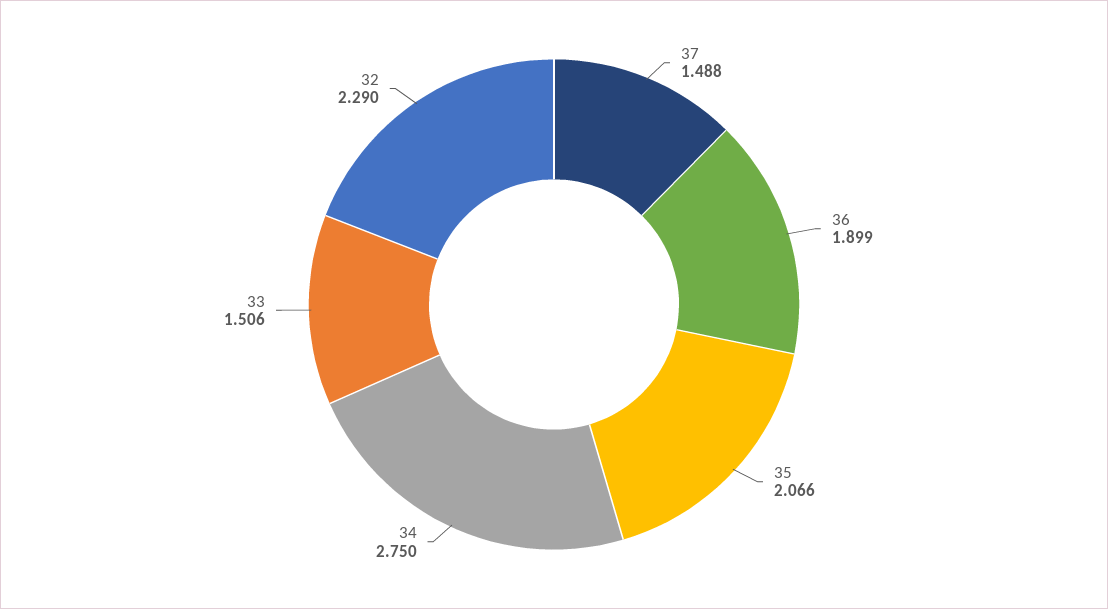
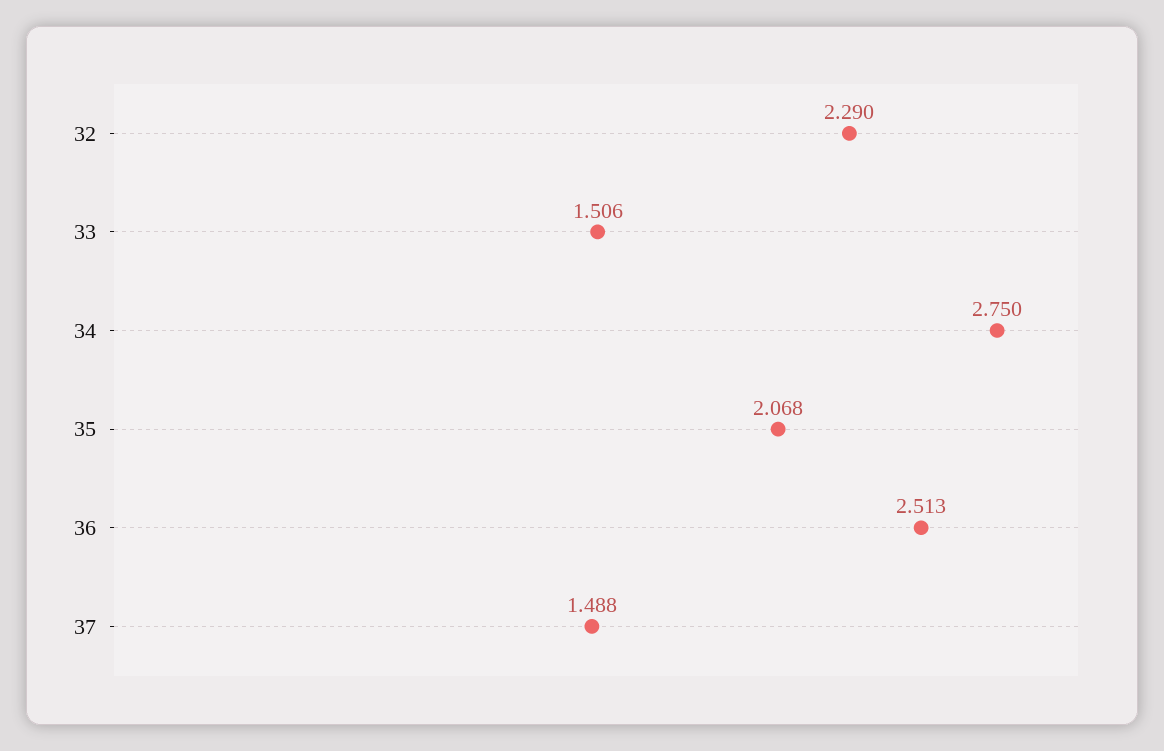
36: 1.899 -> 2.513
35: 2.066 -> 2.068

